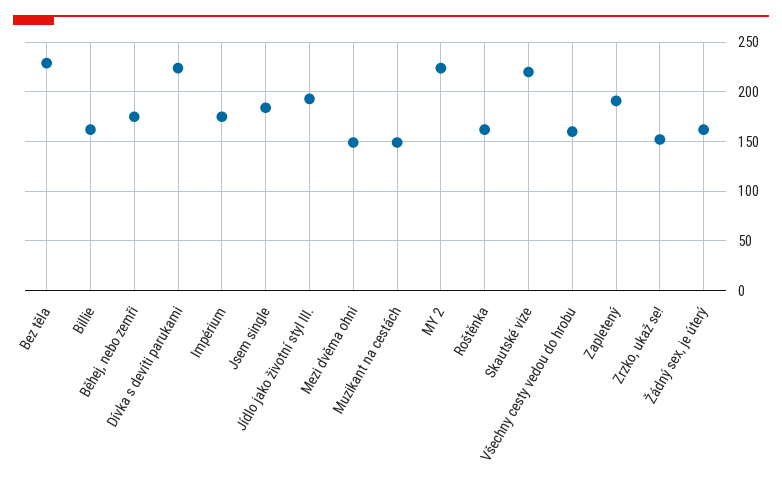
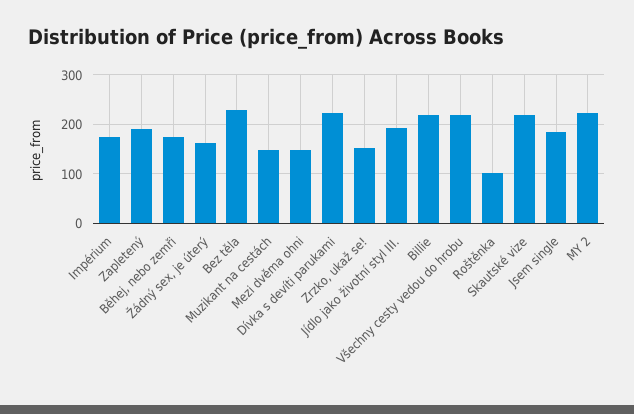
Billie: 160 -> 220
Roštěnka: 160 -> 100
Všechny cesty vedou do hrobu: 160 -> 220

